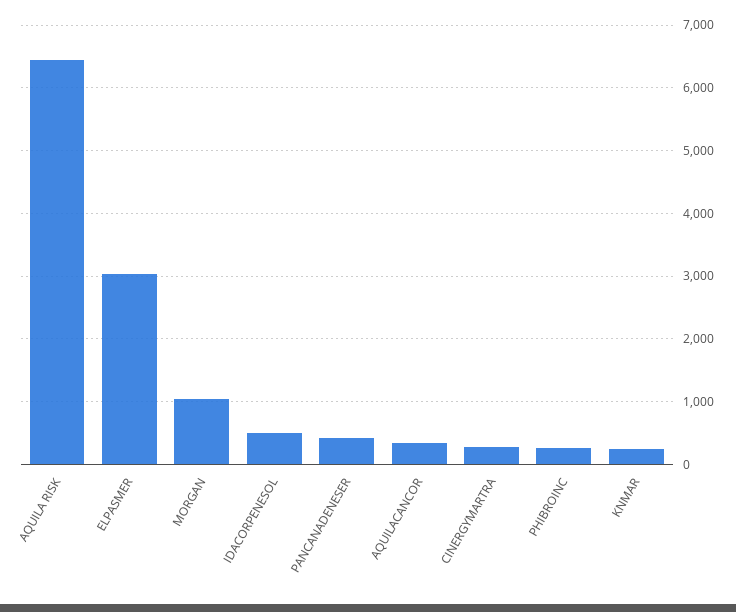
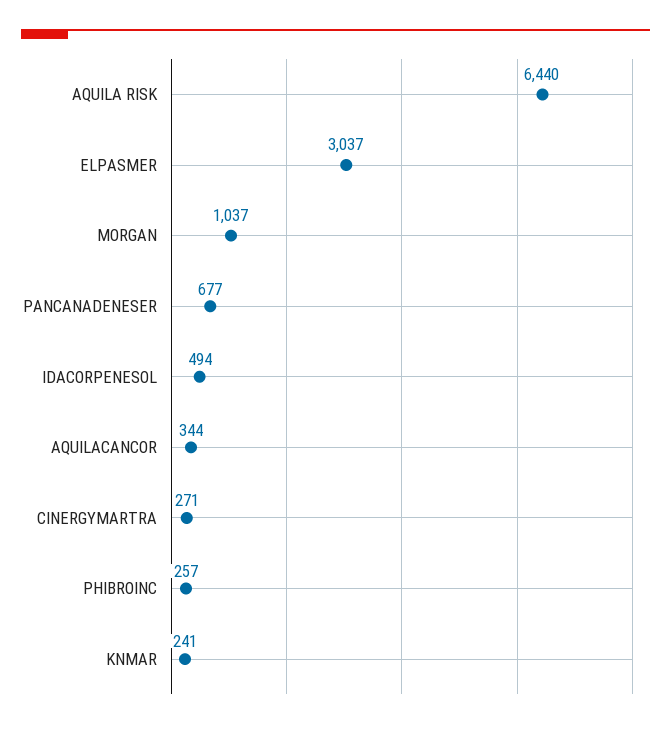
PANCANADENESER: 400 -> 677

